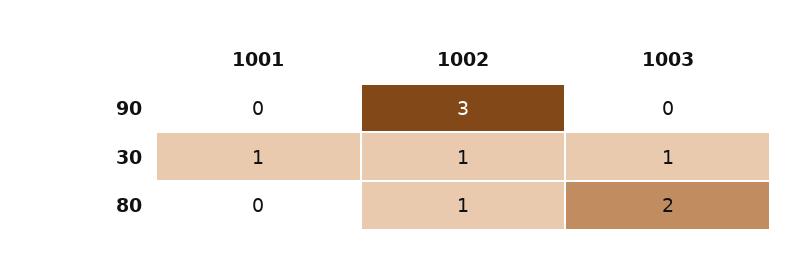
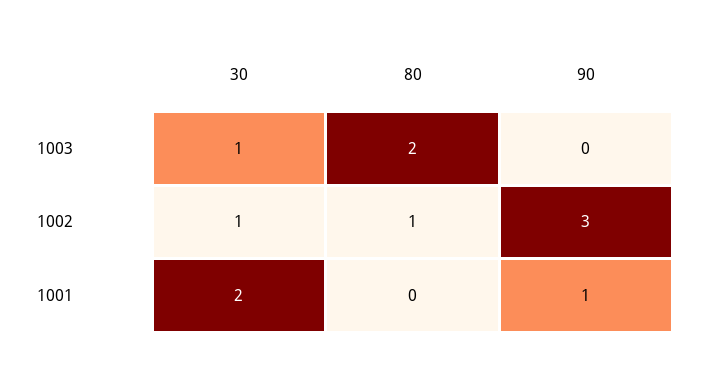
1001, 90: 0 -> 1
1001, 30: 1 -> 2

